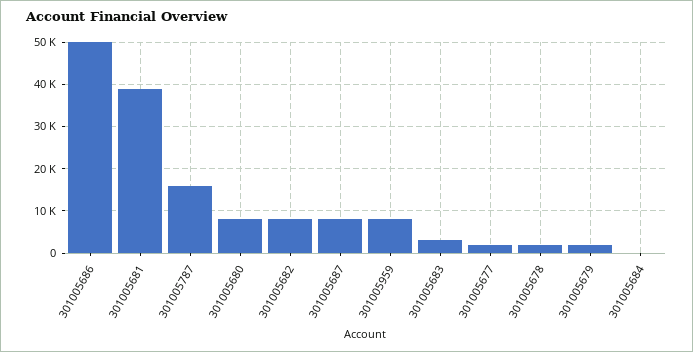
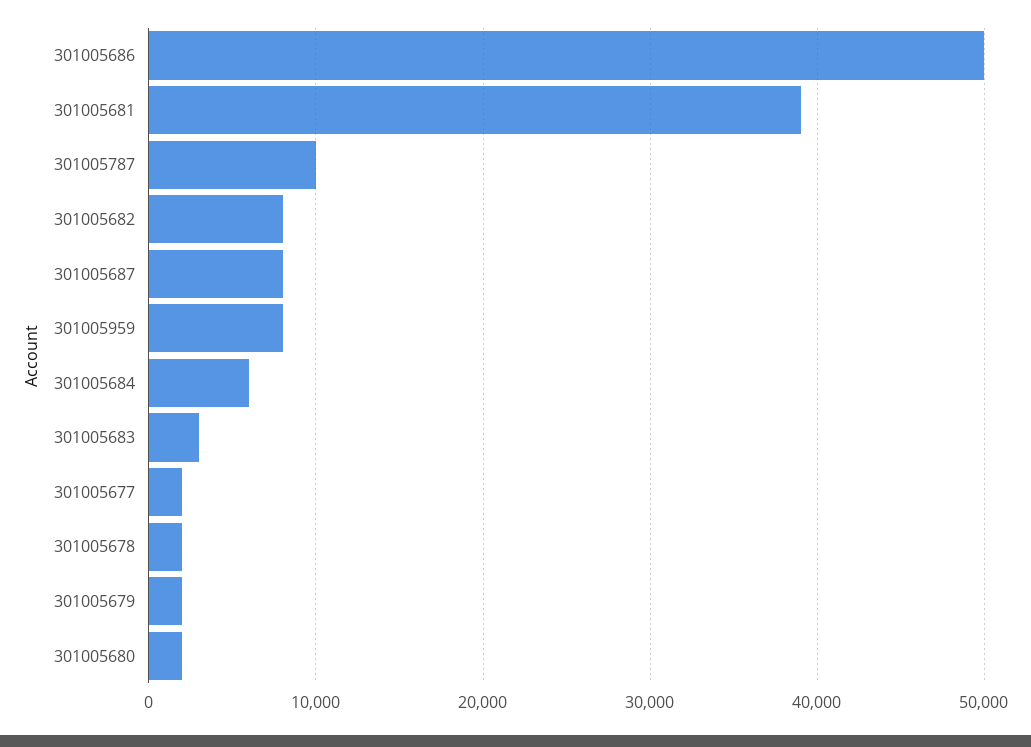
301005787: 16000 -> 10000
301005680: 8000 -> 2000
301005684: 0 -> 6000

